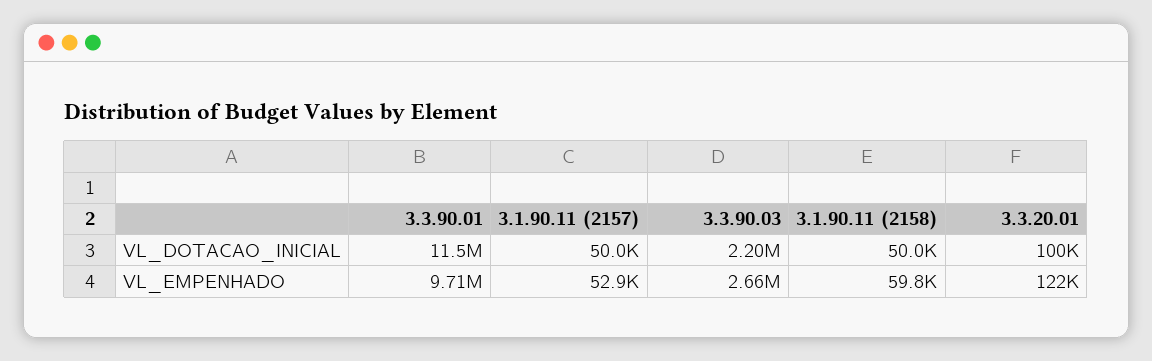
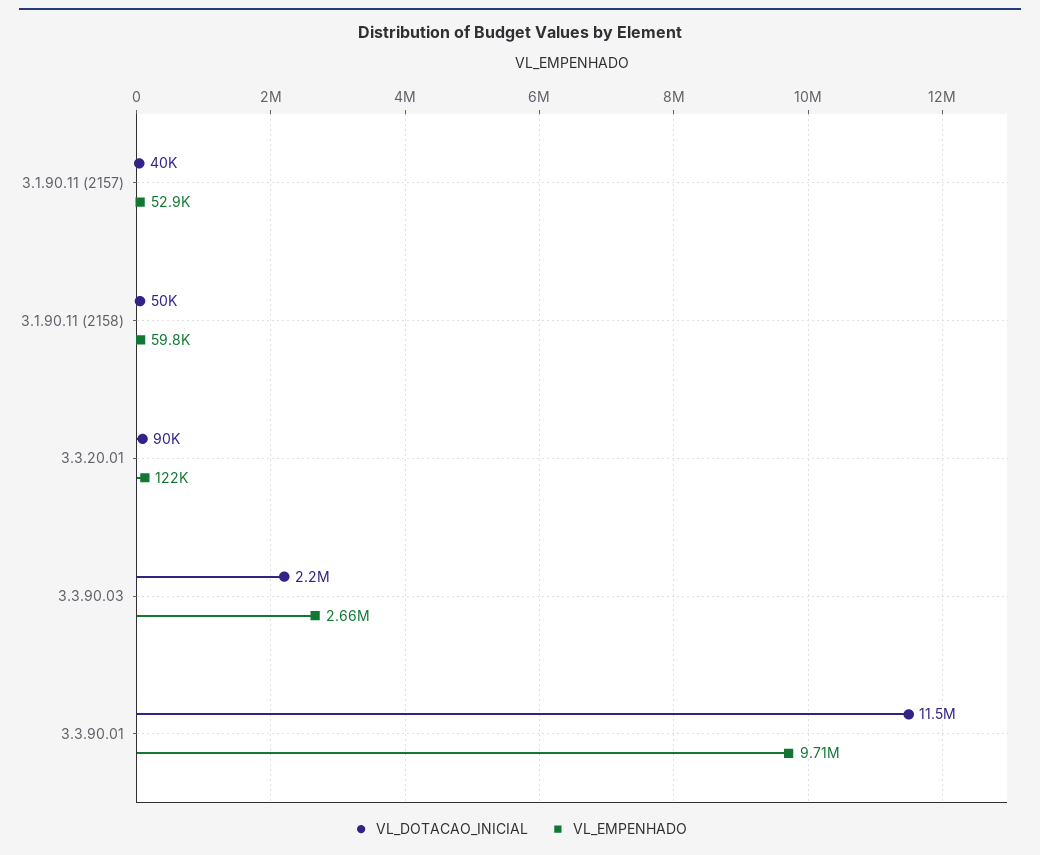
VL_DOTACAO_INICIAL, 3.1.90.11 (2157): 50000 -> 40000
VL_DOTACAO_INICIAL, 3.3.20.01: 100000 -> 90000

